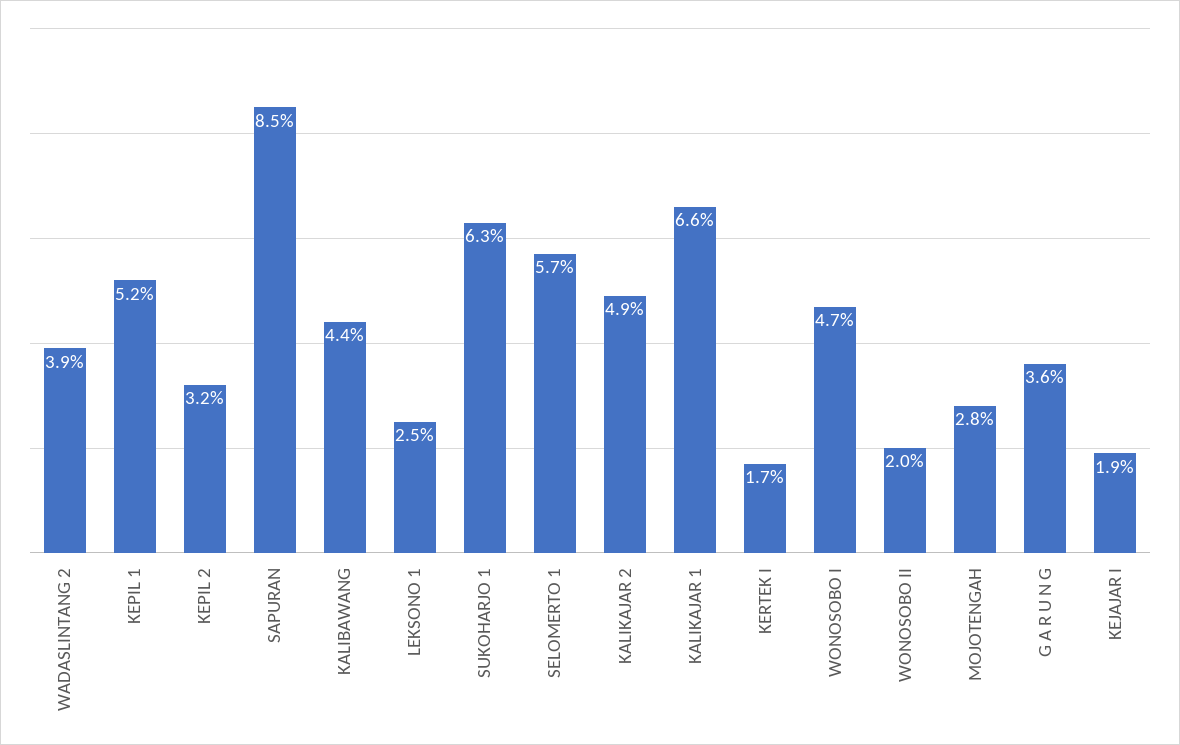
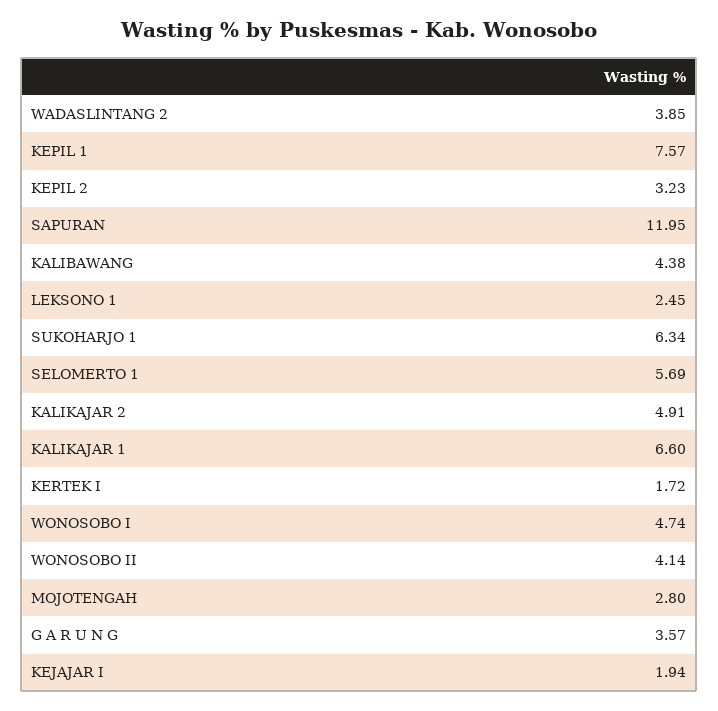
KEPIL 1: 5.2 -> 7.57
SAPURAN: 8.5 -> 11.95
WONOSOBO II: 2 -> 4.14

